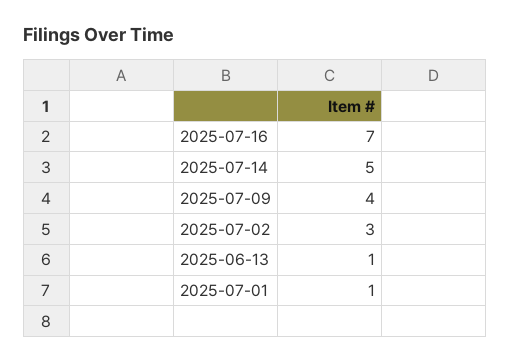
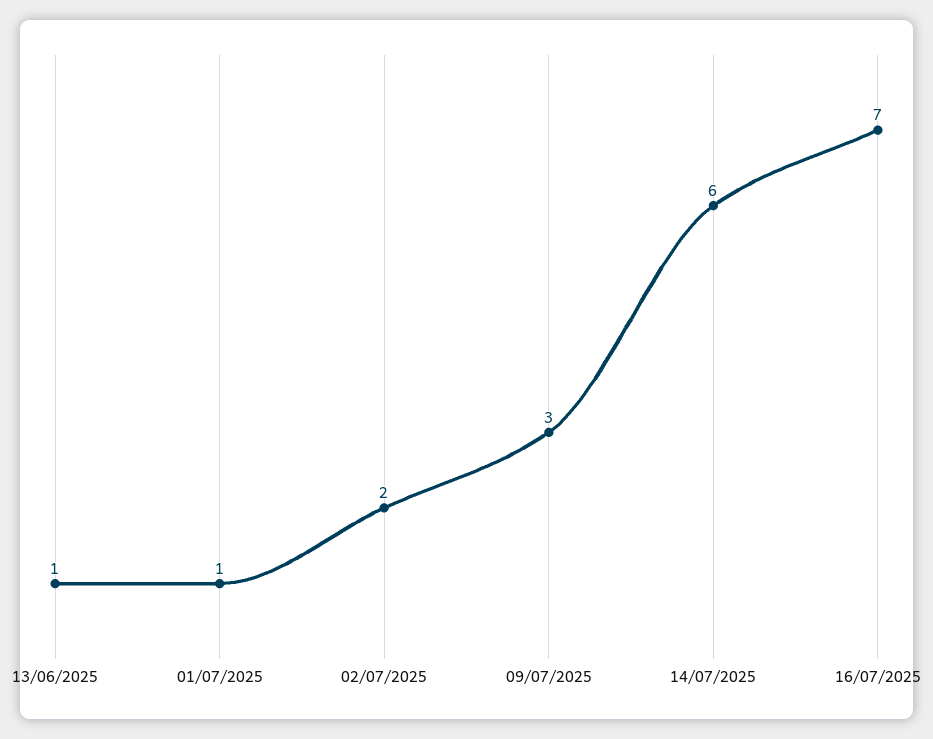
2025-07-14: 5 -> 6
2025-07-09: 4 -> 3
2025-07-02: 3 -> 2

